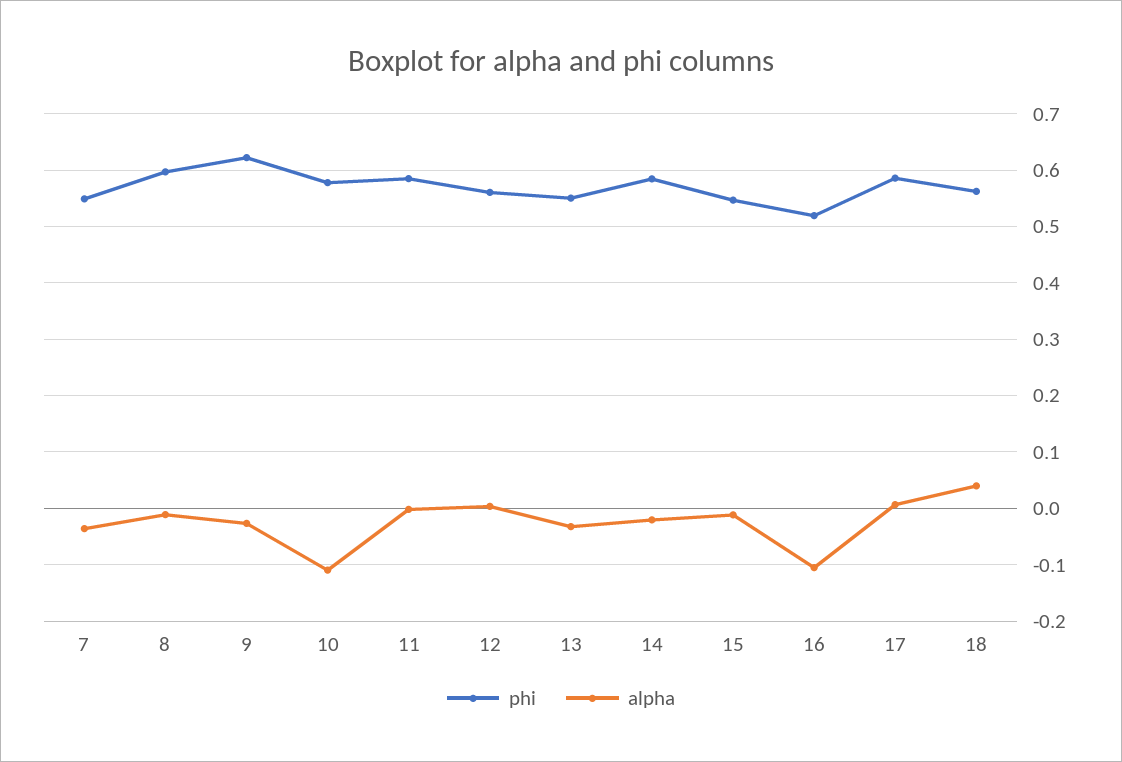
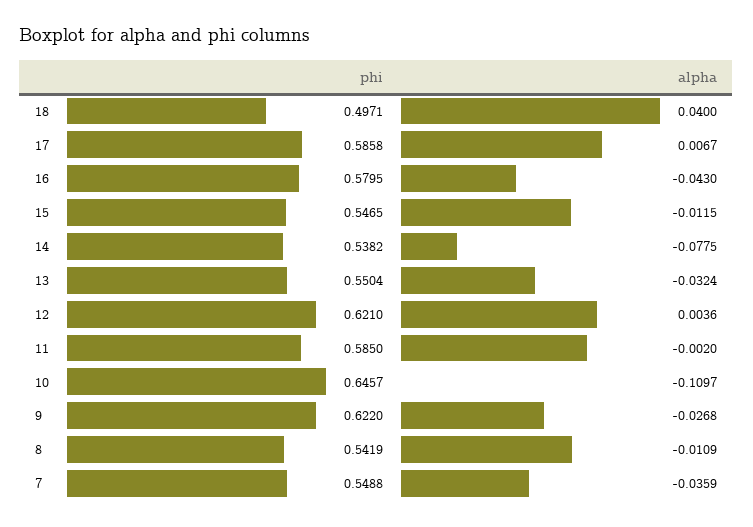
phi, 8: 0.6 -> 0.5419
phi, 10: 0.58 -> 0.6457
phi, 12: 0.56 -> 0.621
phi, 14: 0.58 -> 0.5382
alpha, 14: -0.02 -> -0.0775
phi, 16: 0.52 -> 0.5795
alpha, 16: -0.1 -> -0.043
phi, 18: 0.56 -> 0.4971

